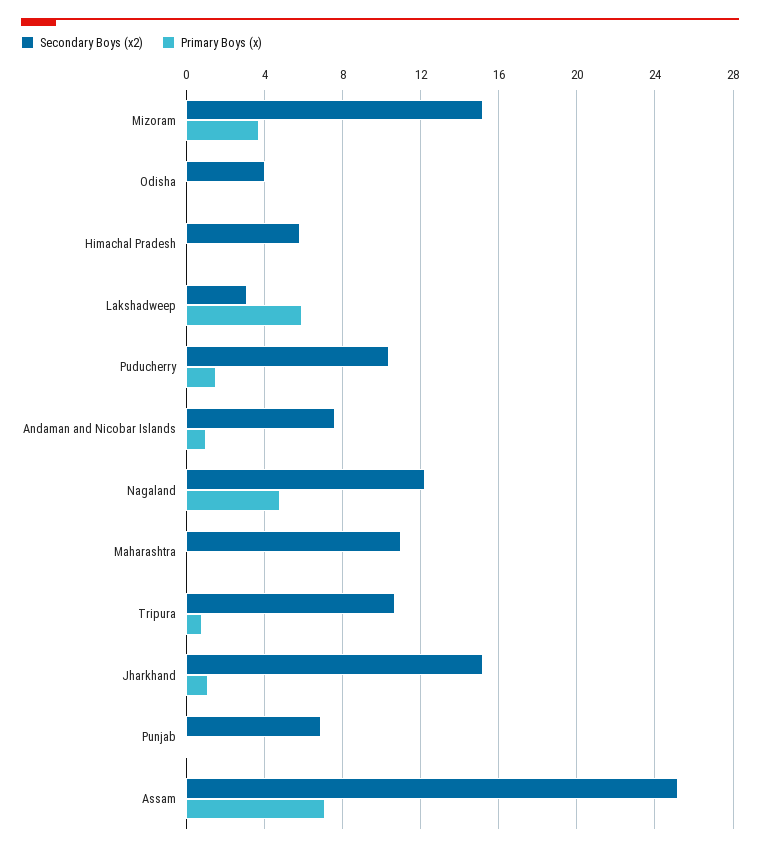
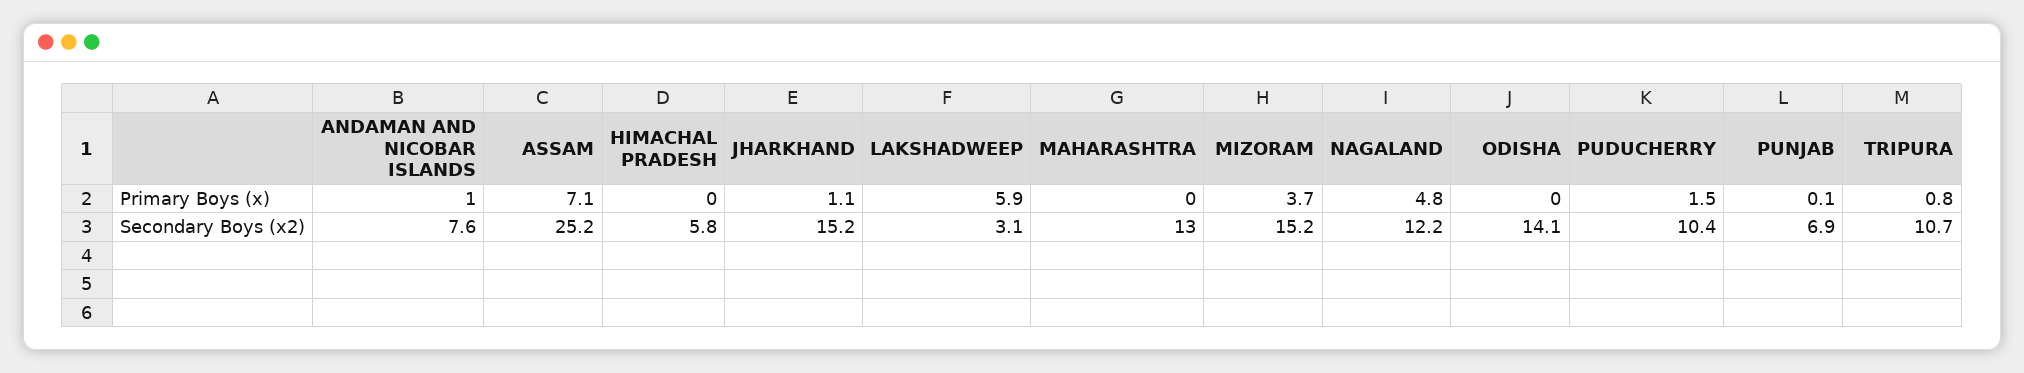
Secondary Boys (x2), Odisha: 4 -> 14.1
Secondary Boys (x2), Maharashtra: 11 -> 13

